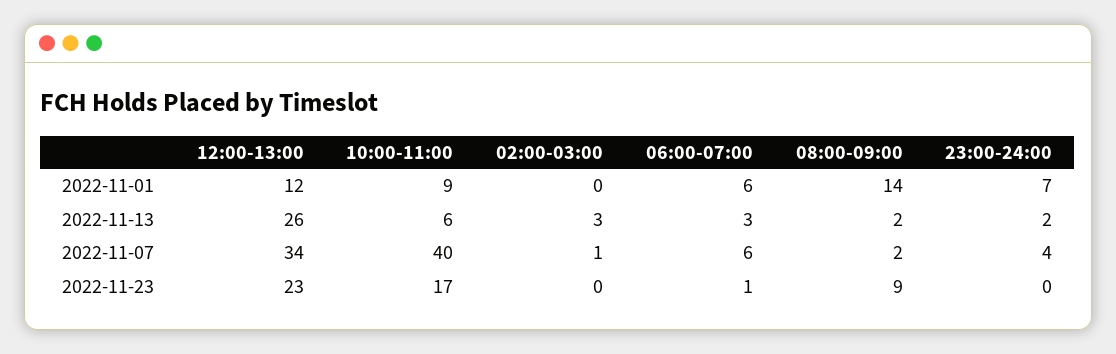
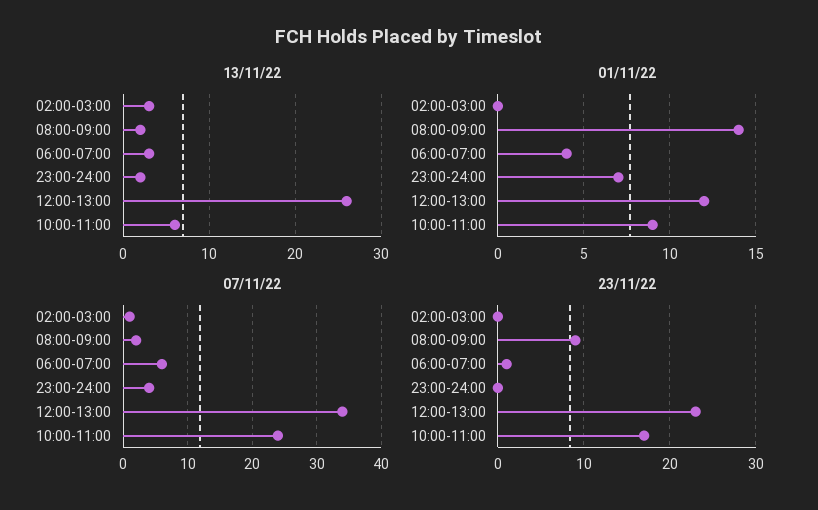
2022-11-01, 06:00-07:00: 6 -> 4
2022-11-07, 10:00-11:00: 40 -> 24

